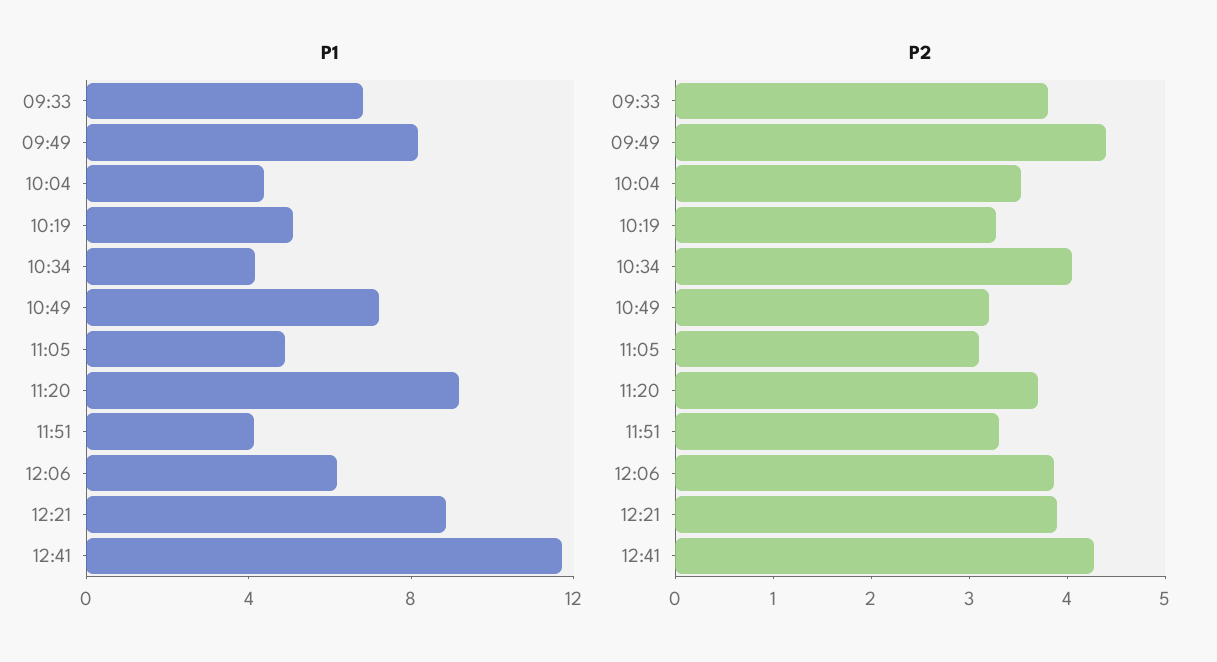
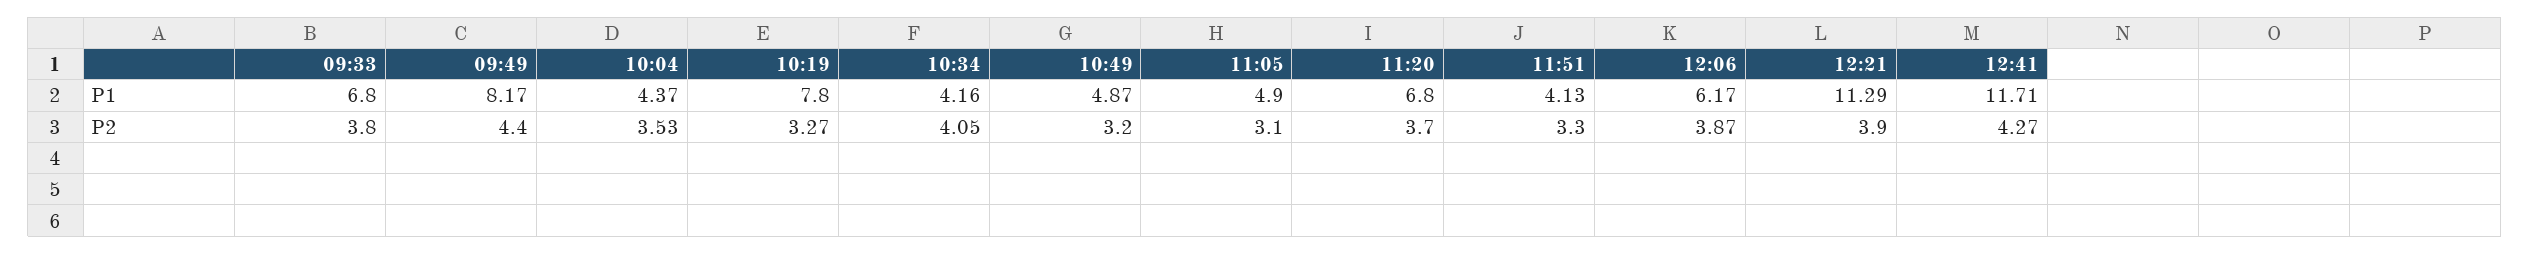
P1, 10:19: 5 -> 7.8
P1, 10:49: 7 -> 4.87
P1, 11:20: 9 -> 6.8
P1, 12:21: 9 -> 11.29

